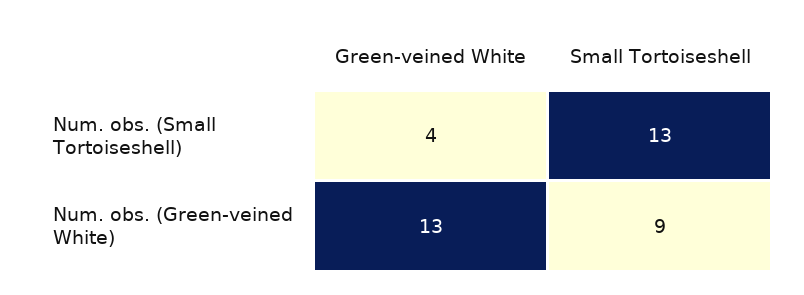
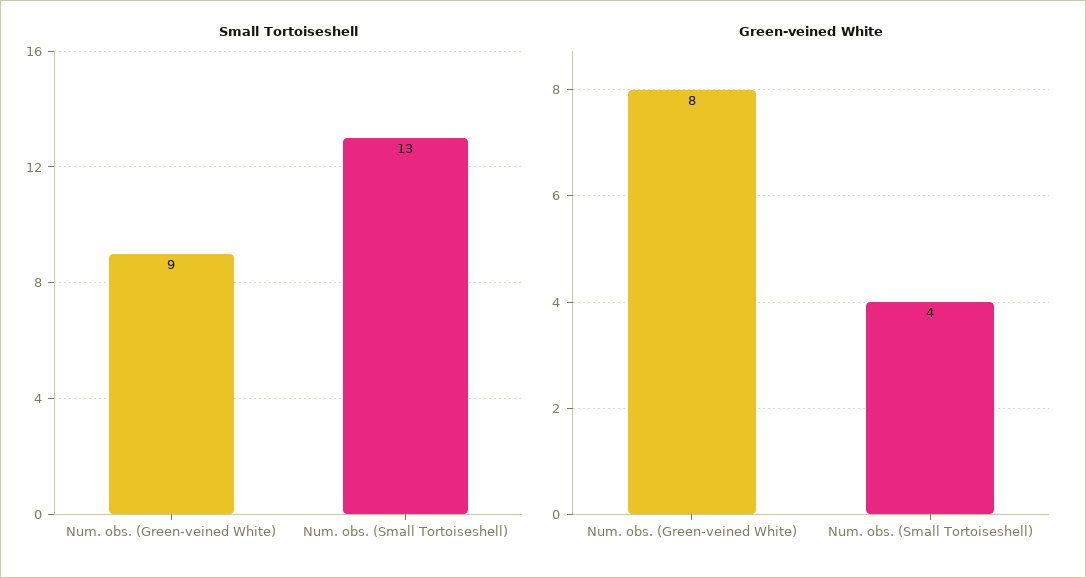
Green-veined White, Num. obs. (Green-veined White): 13 -> 8

